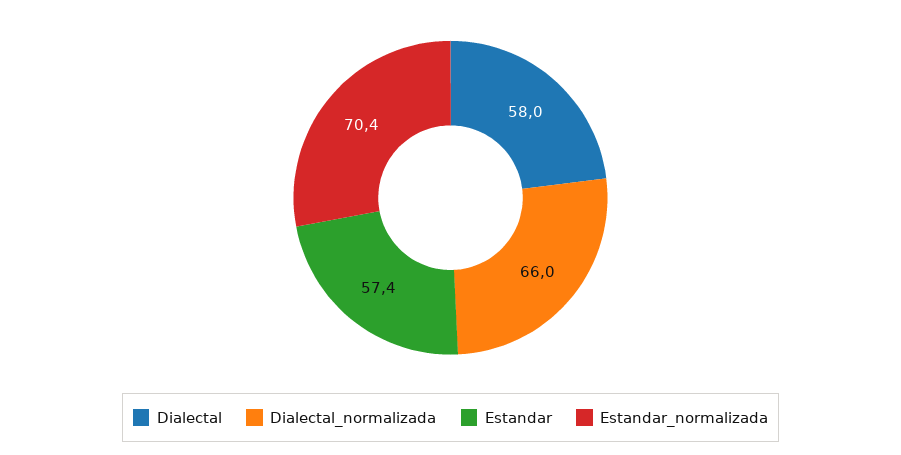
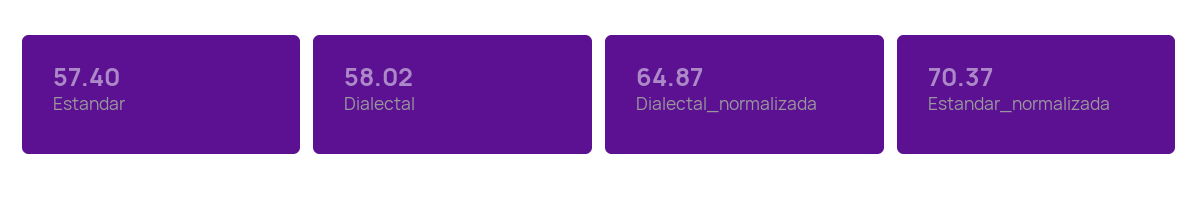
Dialectal_normalizada: 66 -> 64.87

